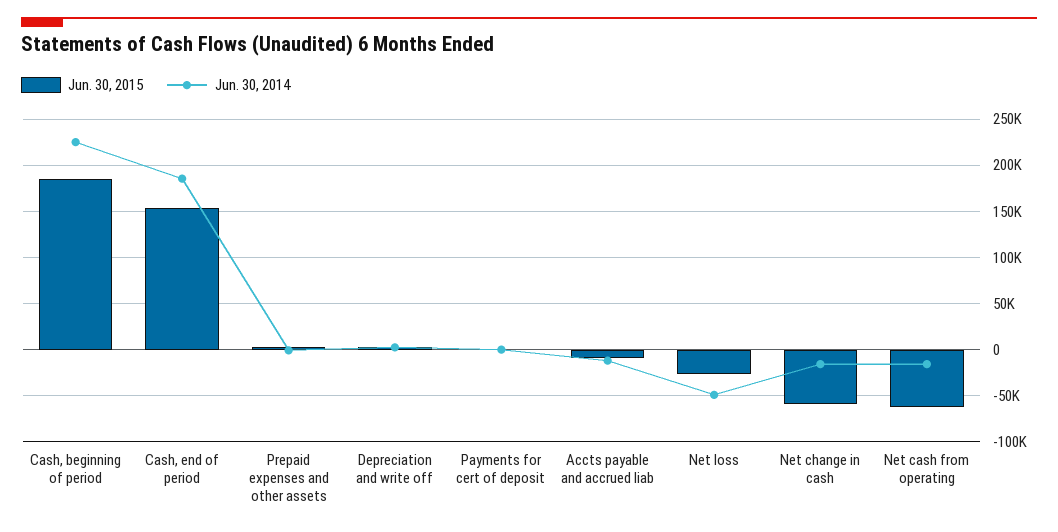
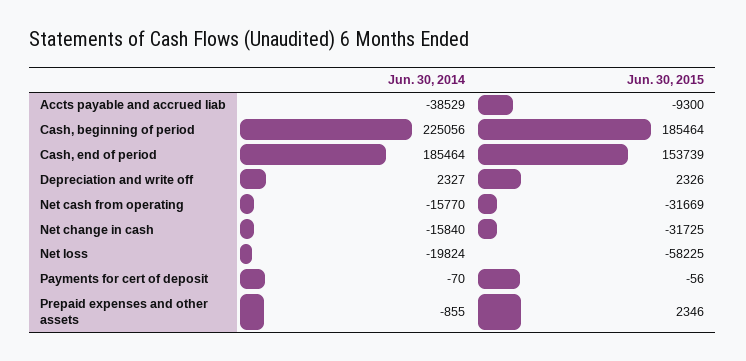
Jun. 30, 2014, Accts payable and accrued liab: -10000 -> -38529
Jun. 30, 2015, Net loss: -30000 -> -58225
Jun. 30, 2014, Net loss: -50000 -> -19824
Jun. 30, 2015, Net change in cash: -60000 -> -31725
Jun. 30, 2015, Net cash from operating: -60000 -> -31669

